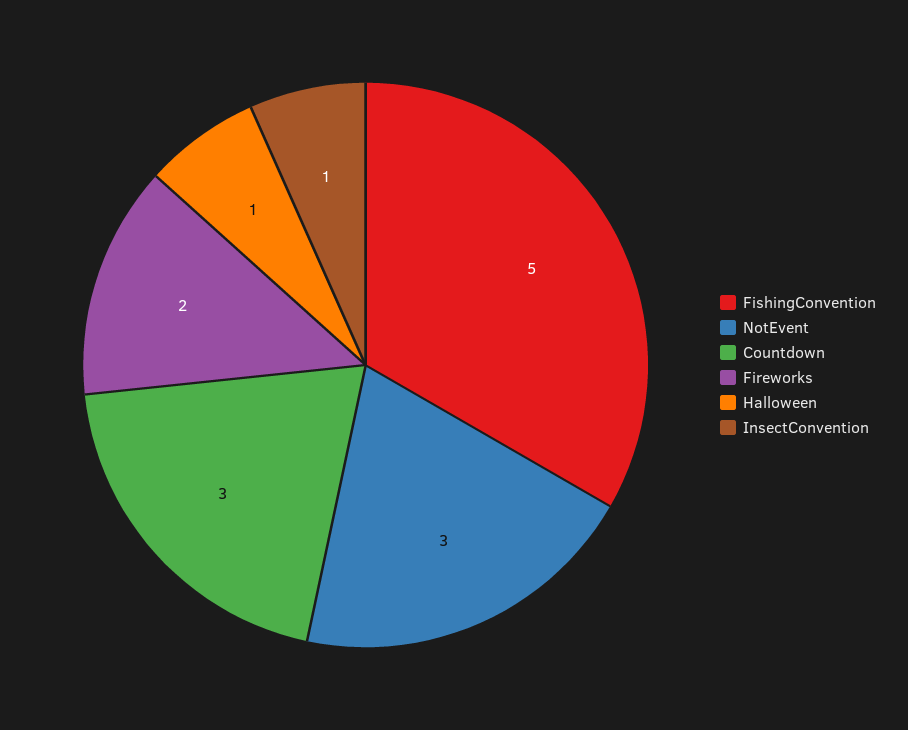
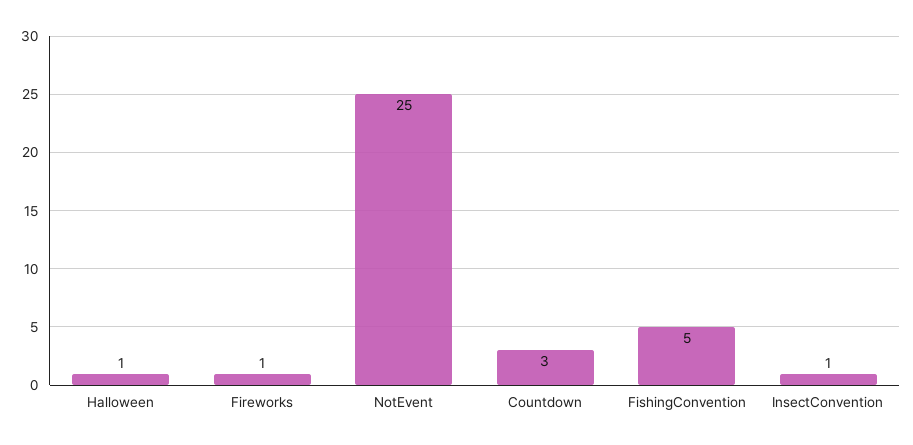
NotEvent: 3 -> 25
Fireworks: 2 -> 1

